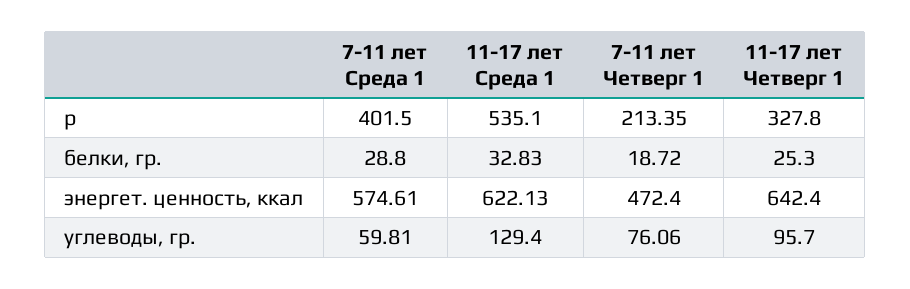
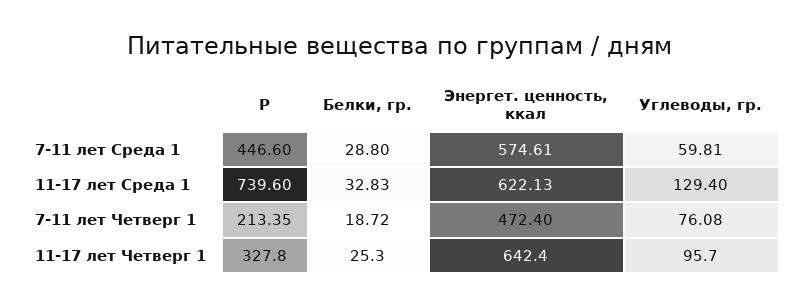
7-11 лет Среда 1, p: 401.5 -> 446.6
11-17 лет Среда 1, p: 535.1 -> 739.6
7-11 лет Четверг 1, углеводы, гр.: 76.06 -> 76.08

